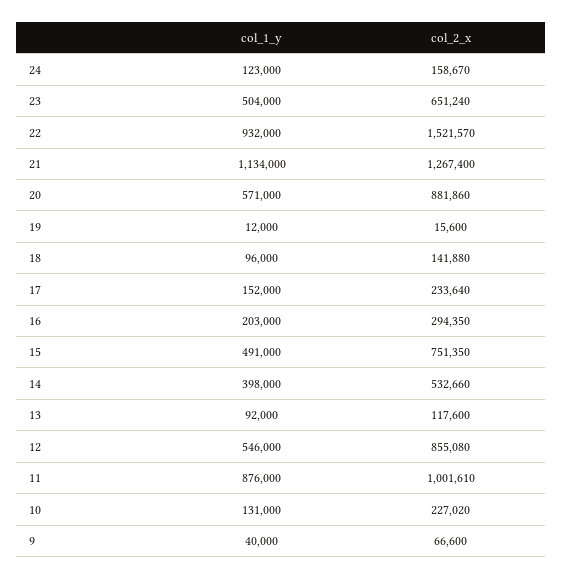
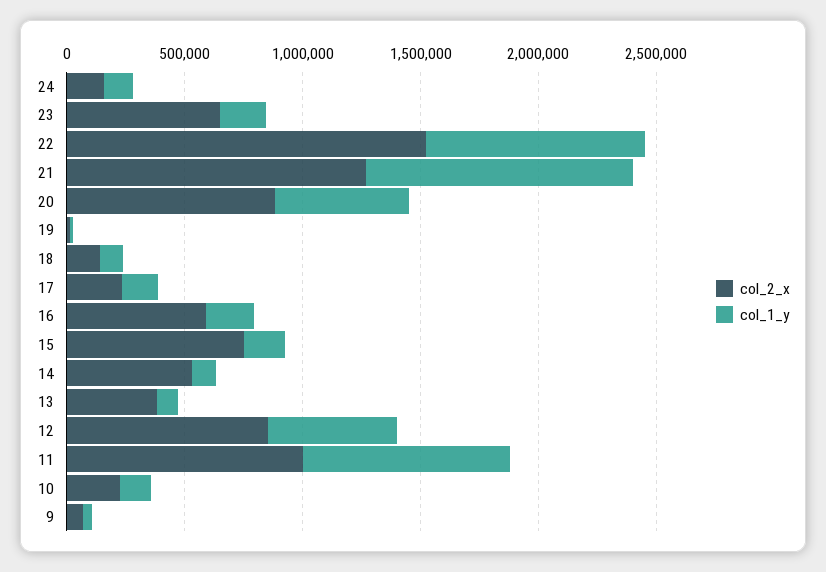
col_1_y, 23: 504000 -> 200000
col_2_x, 16: 294350 -> 600000
col_1_y, 15: 491000 -> 200000
col_1_y, 14: 398000 -> 100000
col_2_x, 13: 117600 -> 400000

